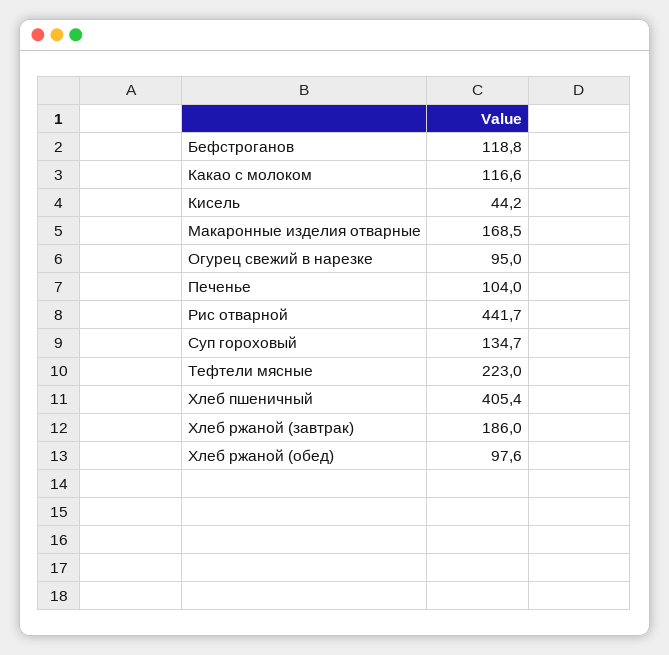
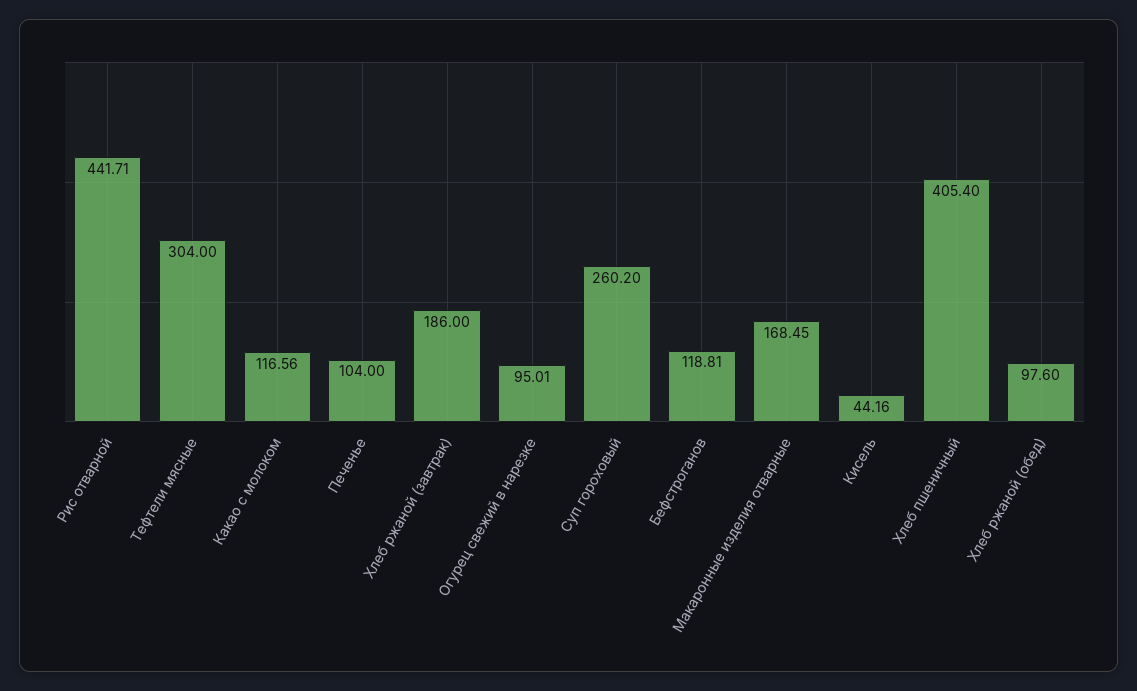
Суп гороховый: 134.7 -> 260.2
Тефтели мясные: 223 -> 304

